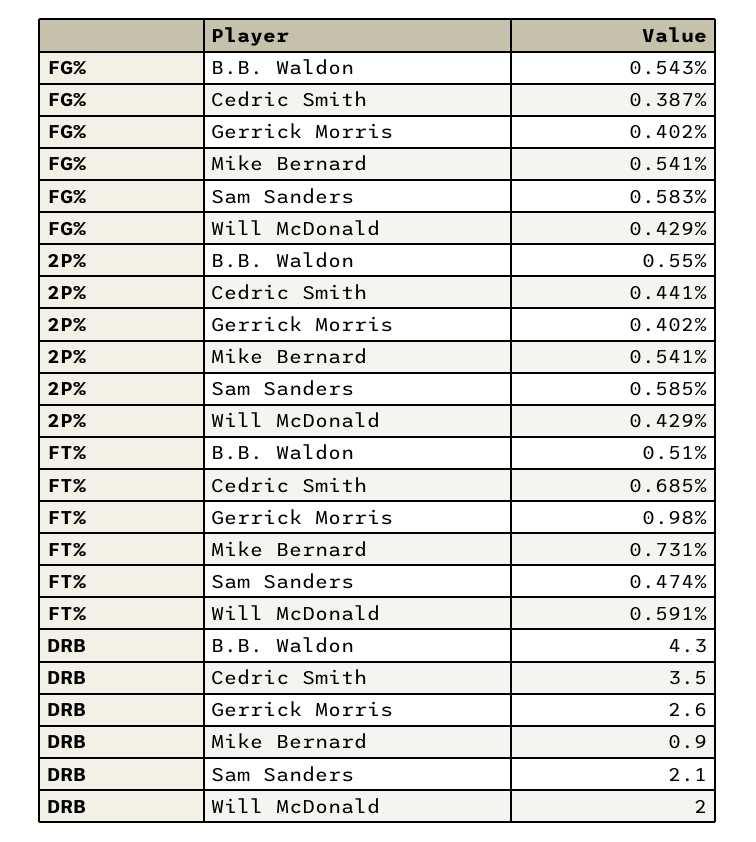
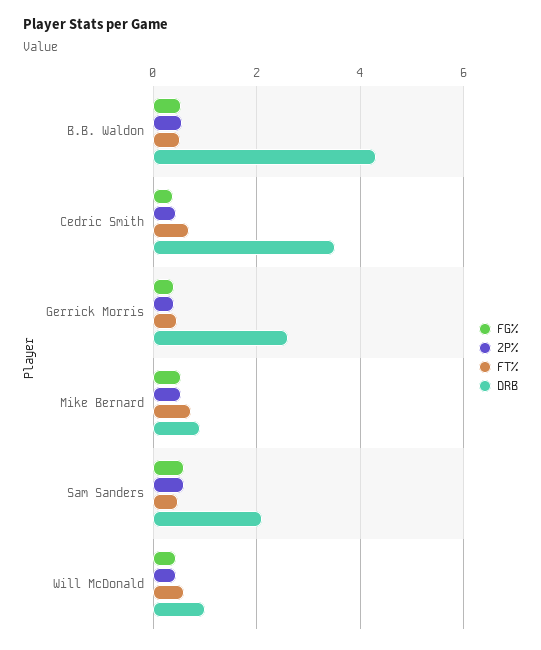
FT%, Gerrick Morris: 0.98 -> 0.4
DRB, Will McDonald: 2 -> 1

